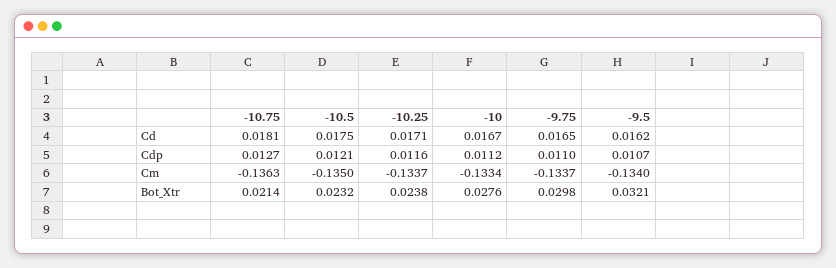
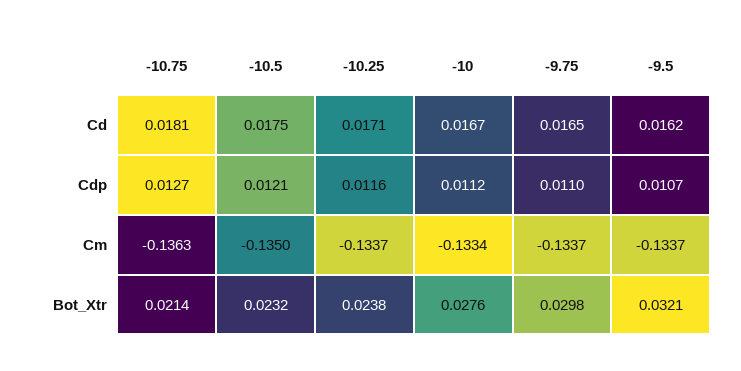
-9.5, Cm: -0.134 -> -0.1337

